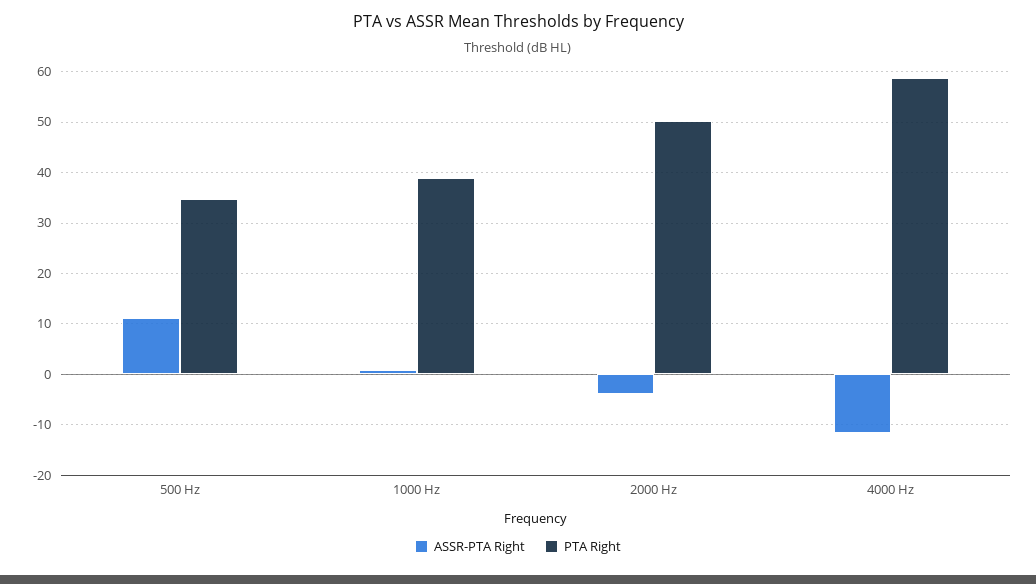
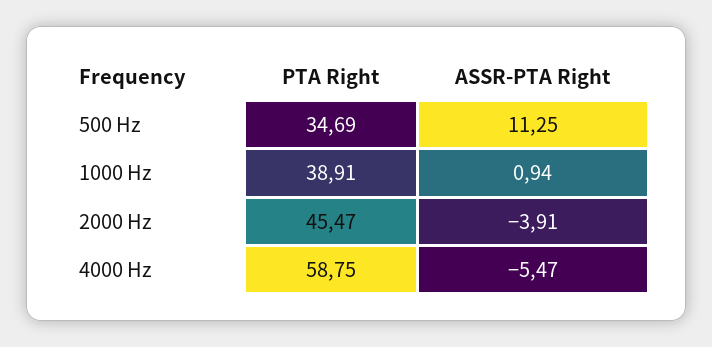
PTA Right, 2000 Hz: 50 -> 45.47
ASSR-PTA Right, 4000 Hz: -12 -> -5.47

